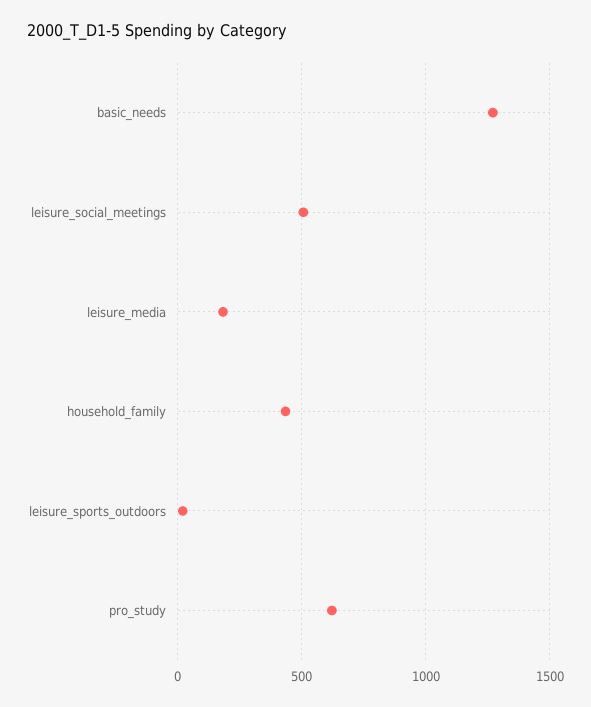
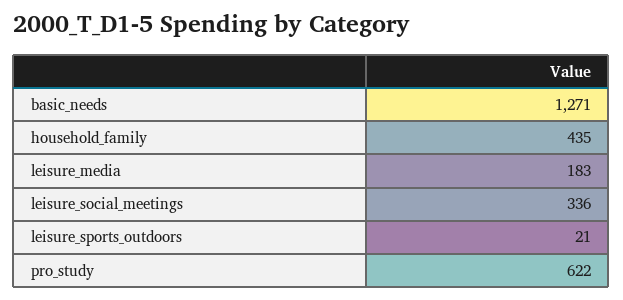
leisure_social_meetings: 500 -> 336

